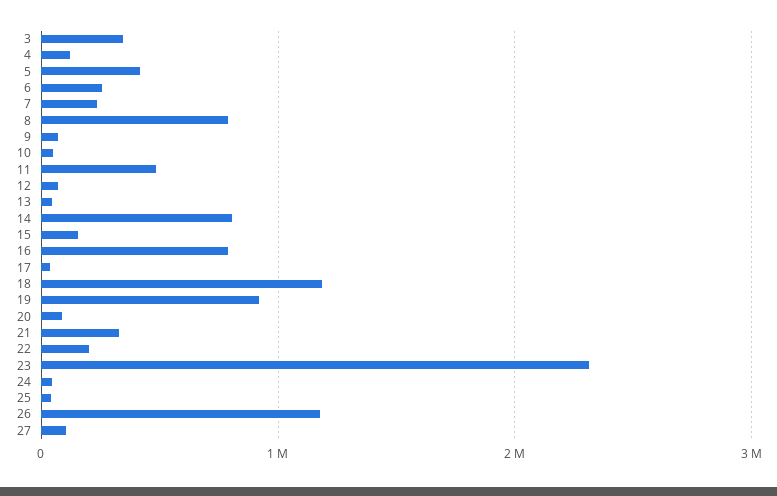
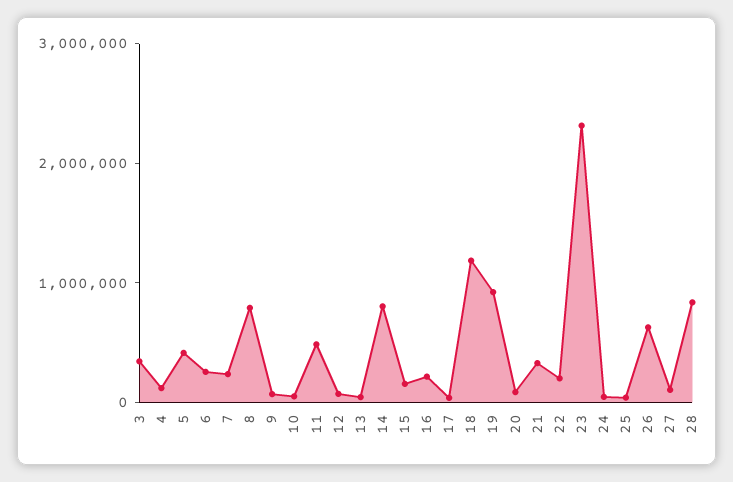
16: 800000 -> 200000
26: 1200000 -> 600000
28: none -> 800000

